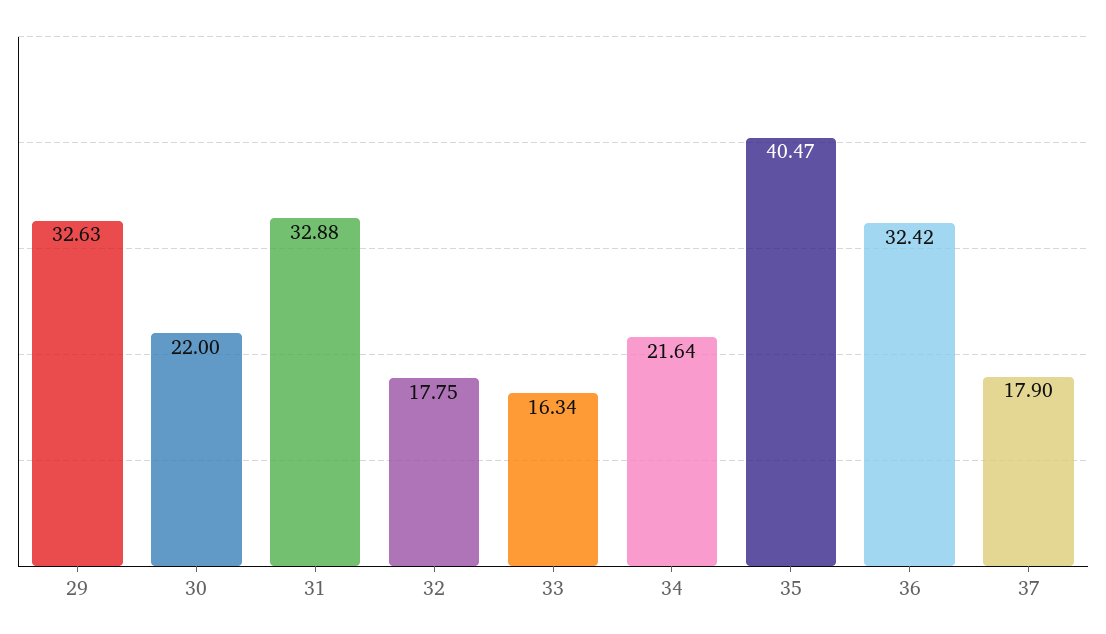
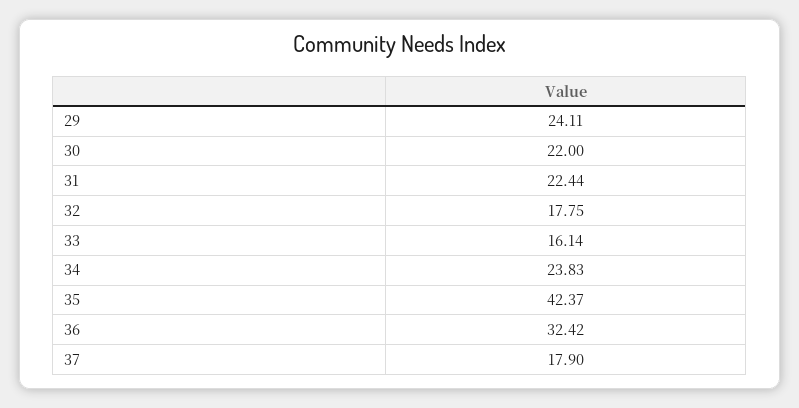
29: 32.63 -> 24.11
31: 32.88 -> 22.44
33: 16.34 -> 16.14
34: 21.64 -> 23.83
35: 40.47 -> 42.37

